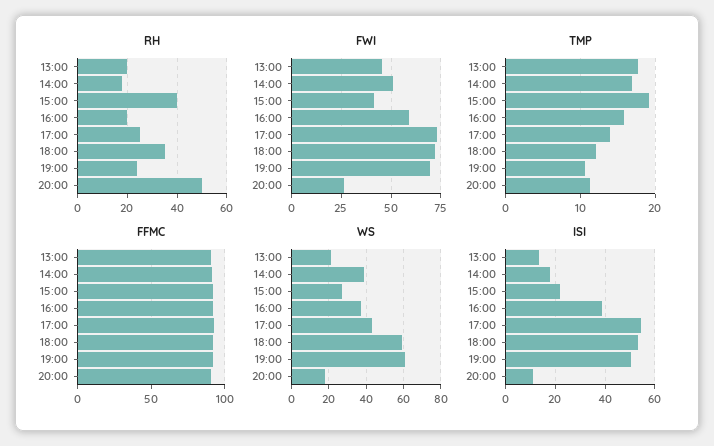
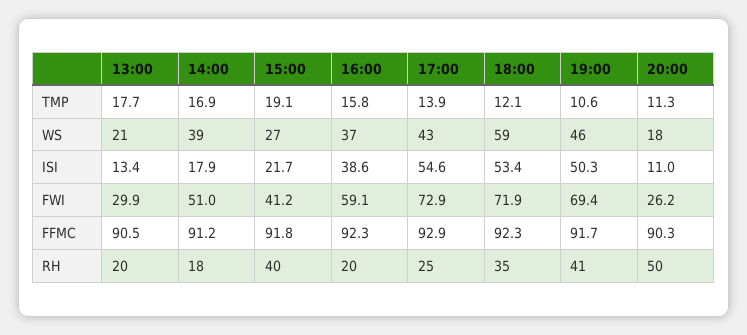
RH, 19:00: 25 -> 41
FWI, 13:00: 45 -> 29.9
WS, 19:00: 60 -> 46

